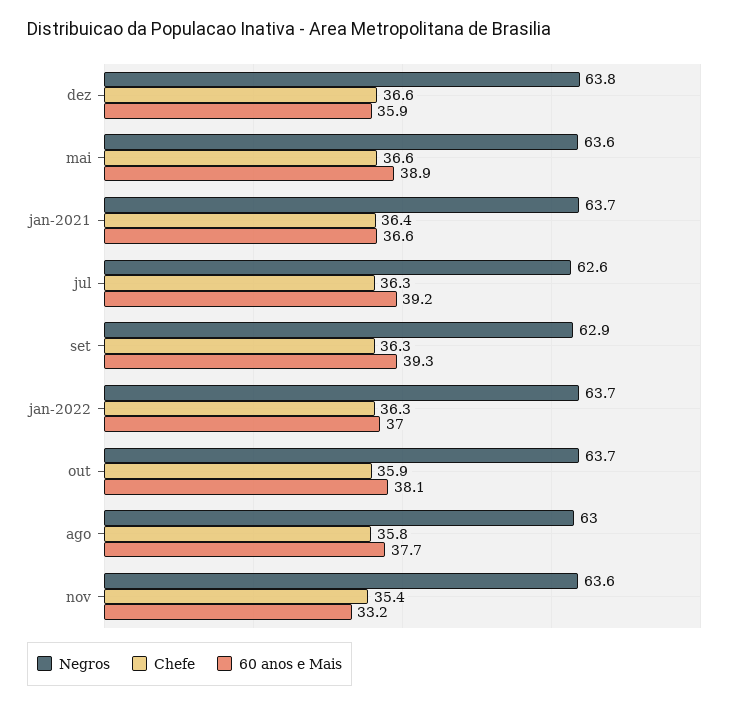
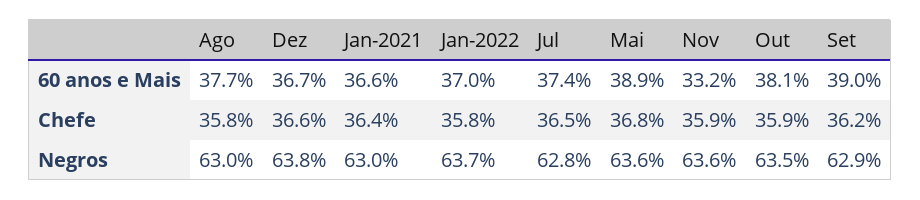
60 anos e Mais, dez: 35.9 -> 36.7
Chefe, mai: 36.6 -> 36.8
Negros, jan-2021: 63.7 -> 63
Negros, jul: 62.6 -> 62.8
Chefe, jul: 36.3 -> 36.5
60 anos e Mais, jul: 39.2 -> 37.4
Chefe, set: 36.3 -> 36.2
60 anos e Mais, set: 39.3 -> 39
Chefe, jan-2022: 36.3 -> 35.8
Negros, out: 63.7 -> 63.5
Chefe, nov: 35.4 -> 35.9

